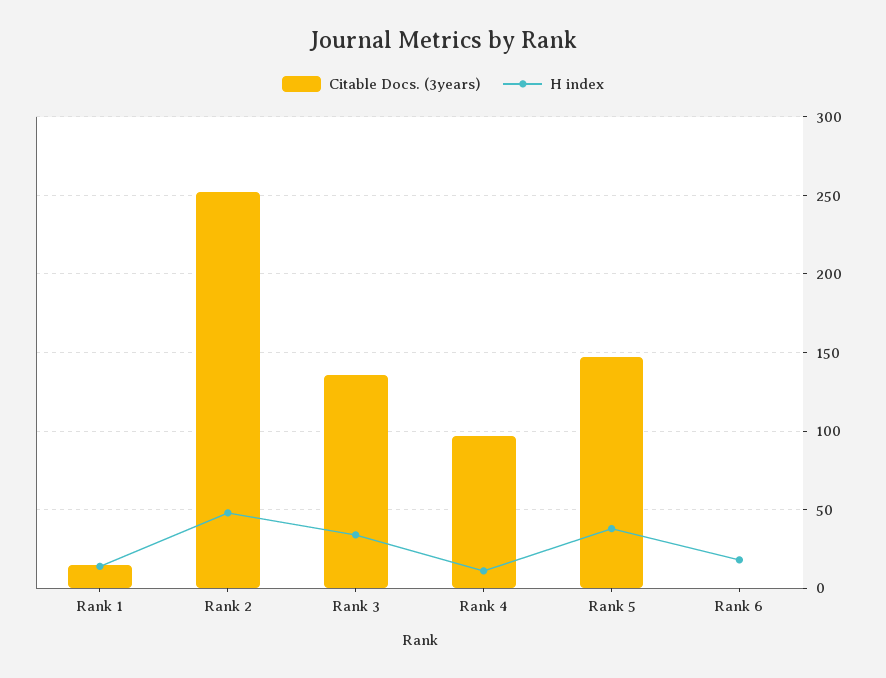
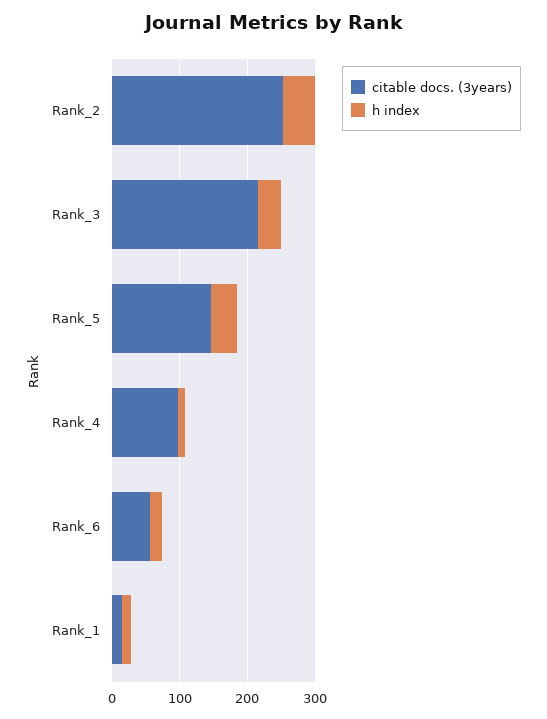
Citable Docs. (3years), Rank 3: 135 -> 220
Citable Docs. (3years), Rank 6: 0 -> 60

